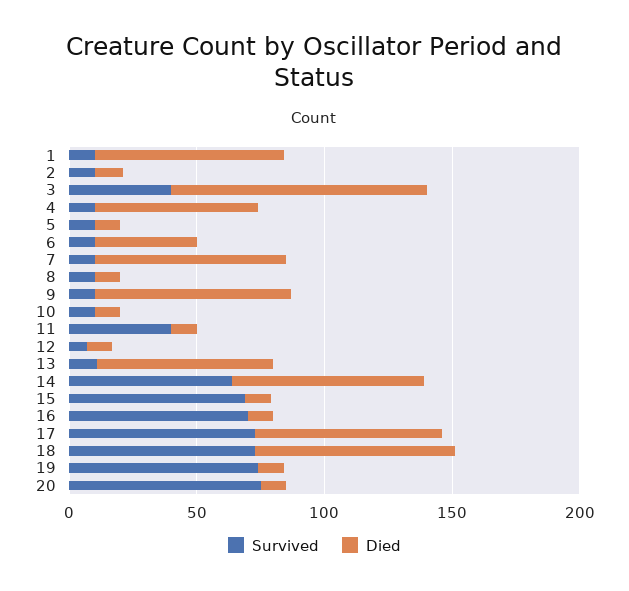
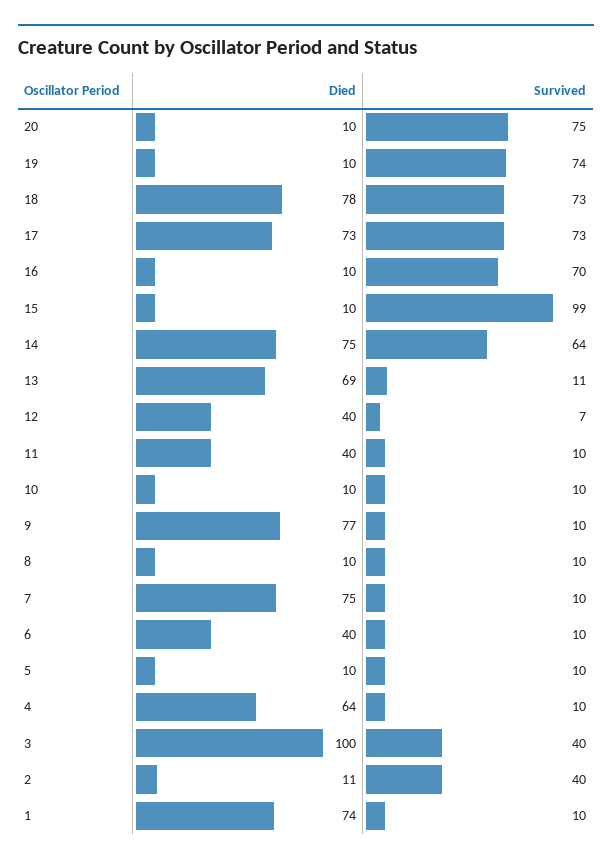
Survived, 2: 10 -> 40
Survived, 11: 40 -> 10
Died, 11: 10 -> 40
Died, 12: 10 -> 40
Survived, 15: 70 -> 99

